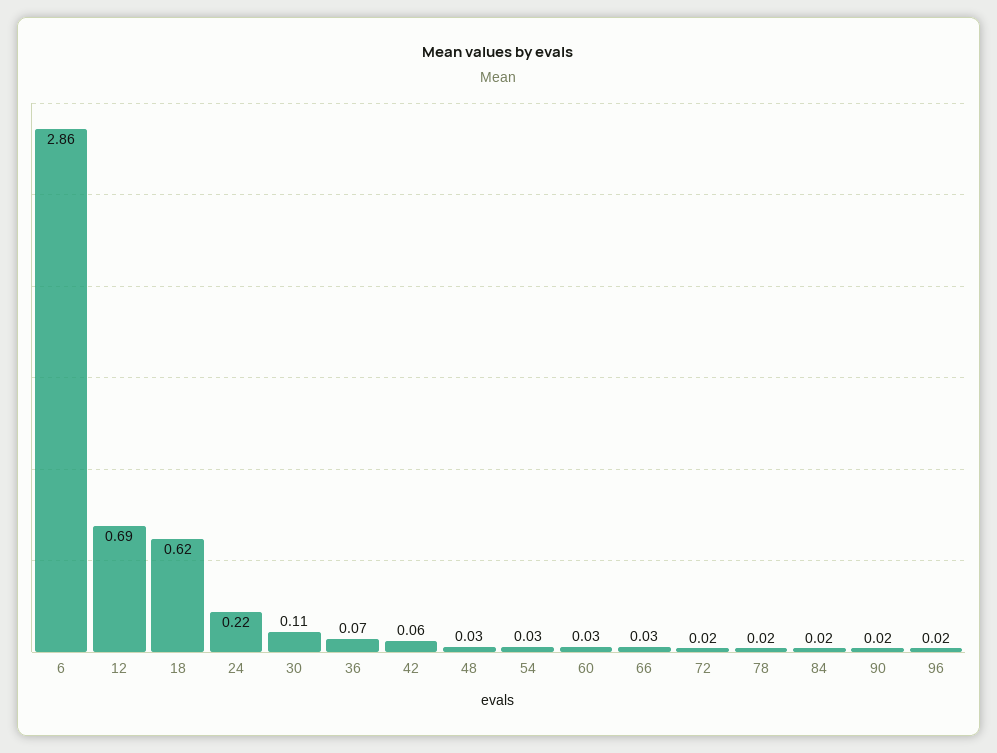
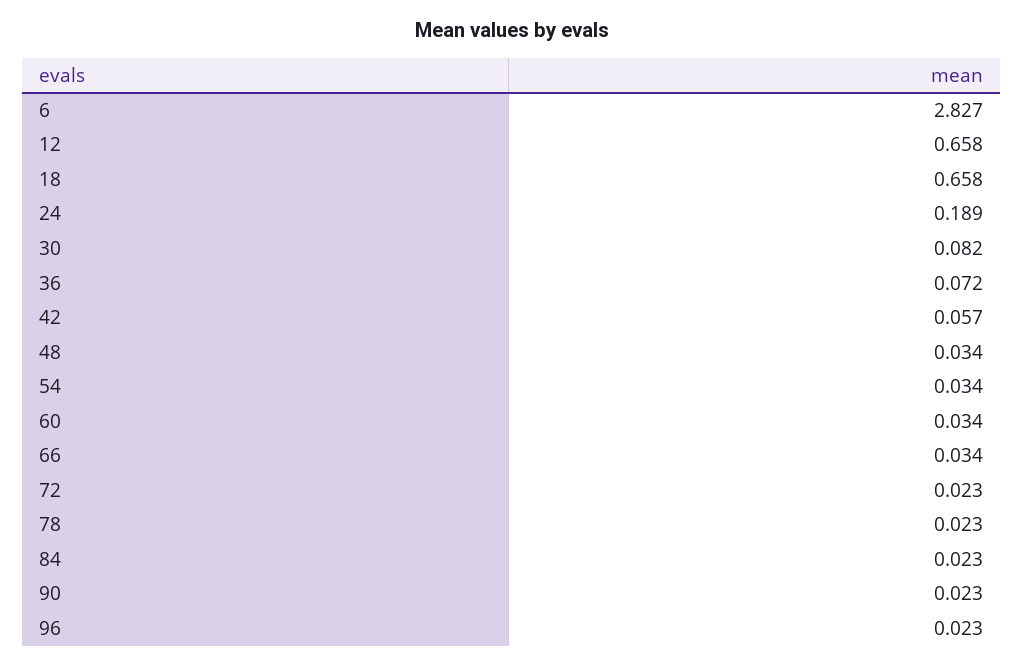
6: 2.86 -> 2.827
12: 0.69 -> 0.658
18: 0.62 -> 0.658
24: 0.22 -> 0.189
30: 0.11 -> 0.082

